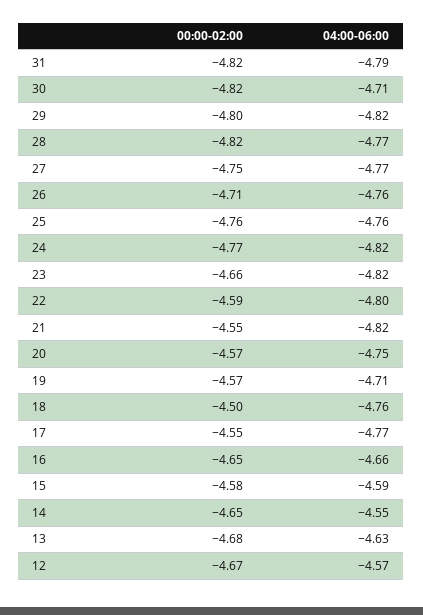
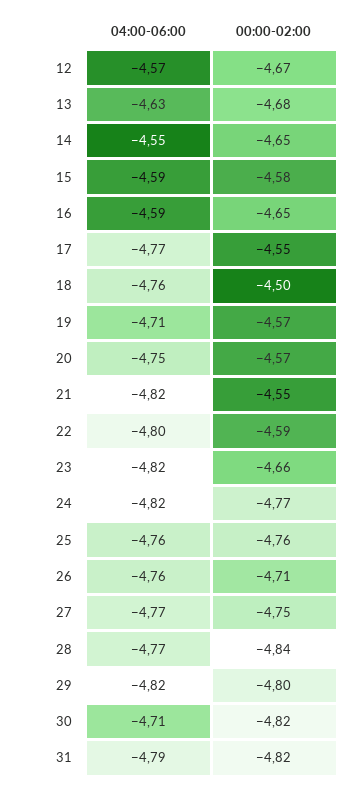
00:00-02:00, 28: -4.82 -> -4.84
04:00-06:00, 16: -4.66 -> -4.59

